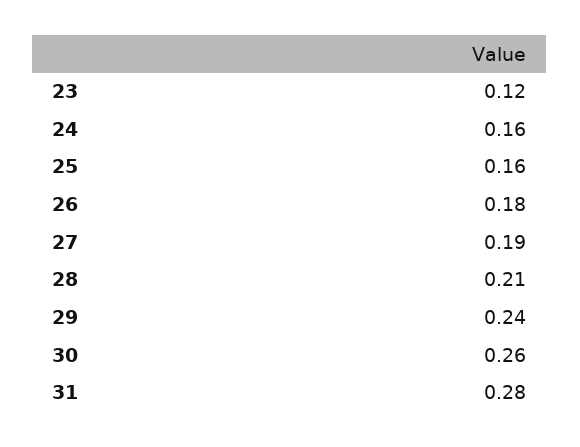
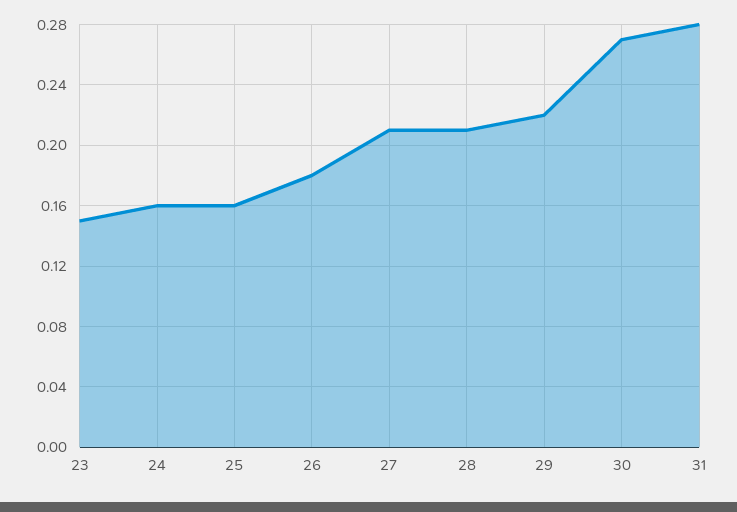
23: 0.12 -> 0.15
27: 0.19 -> 0.21
29: 0.24 -> 0.22
30: 0.26 -> 0.27

